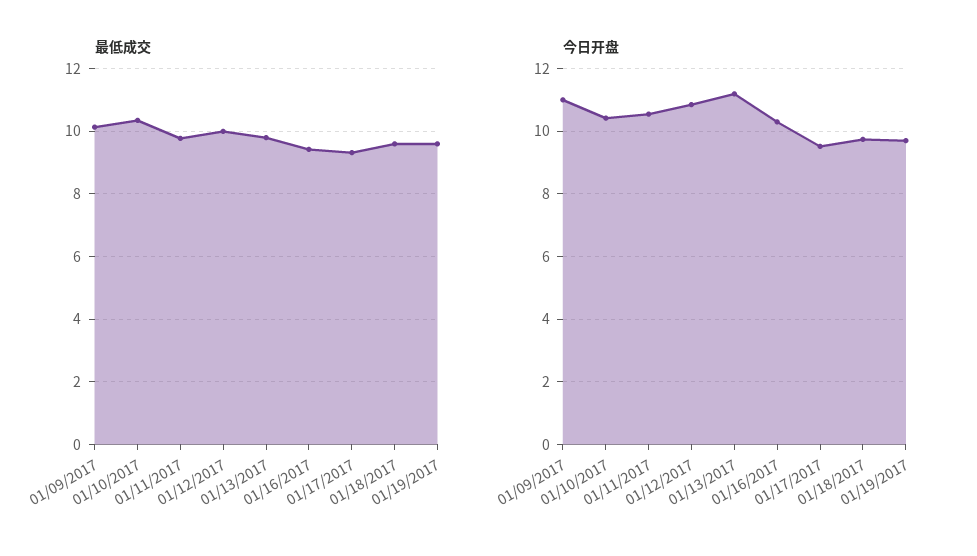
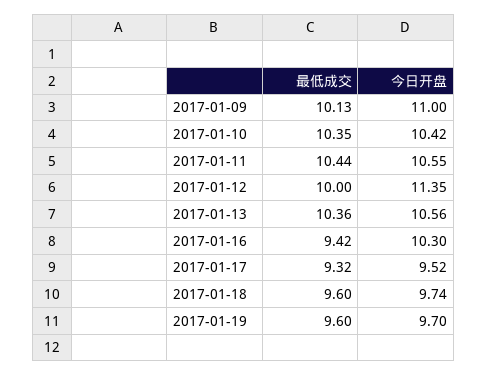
最低成交, 01/11/2017: 9.8 -> 10.44
最低成交, 01/13/2017: 9.8 -> 10.36
今日开盘, 01/12/2017: 10.8 -> 11.35
今日开盘, 01/13/2017: 11.2 -> 10.56

